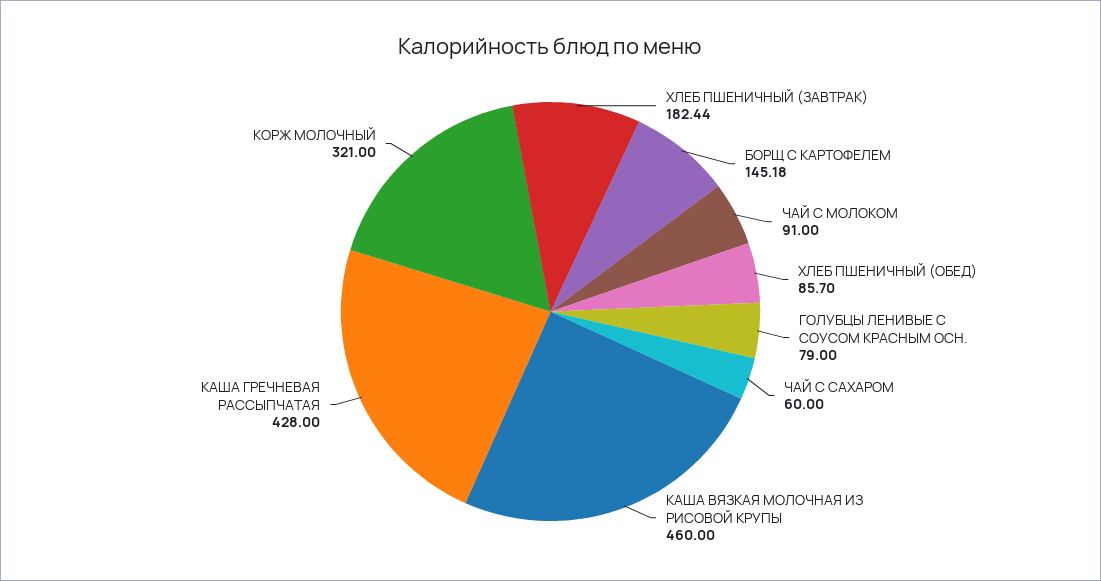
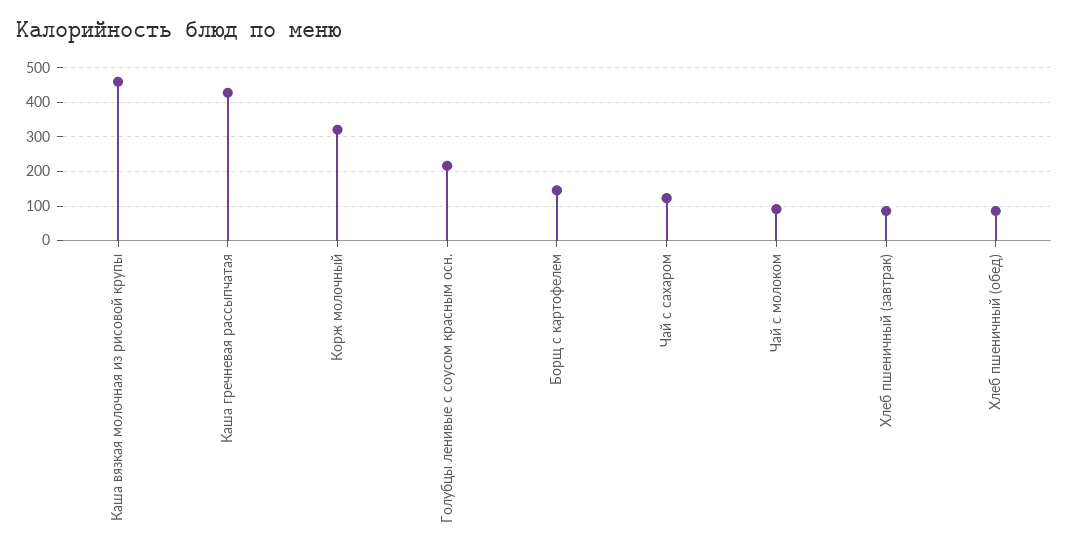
ХЛЕБ ПШЕНИЧНЫЙ (ЗАВТРАК): 182.44 -> 80
ГОЛУБЦЫ ЛЕНИВЫЕ С СОУСОМ КРАСНЫМ ОСН.: 79 -> 220
ЧАЙ С САХАРОМ: 60 -> 120

